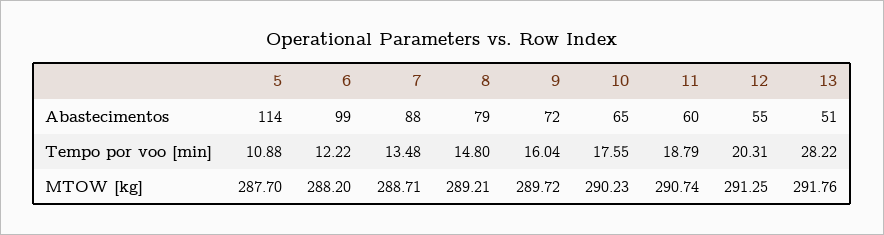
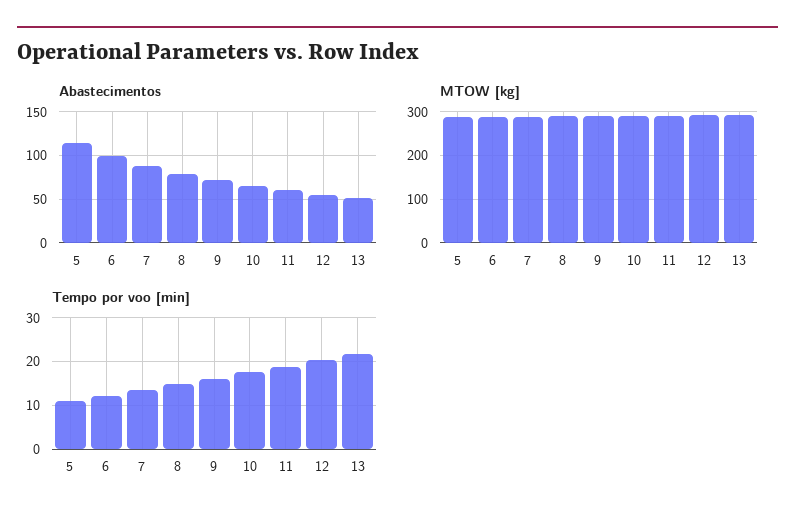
Tempo por voo [min], 13: 28.22 -> 22

